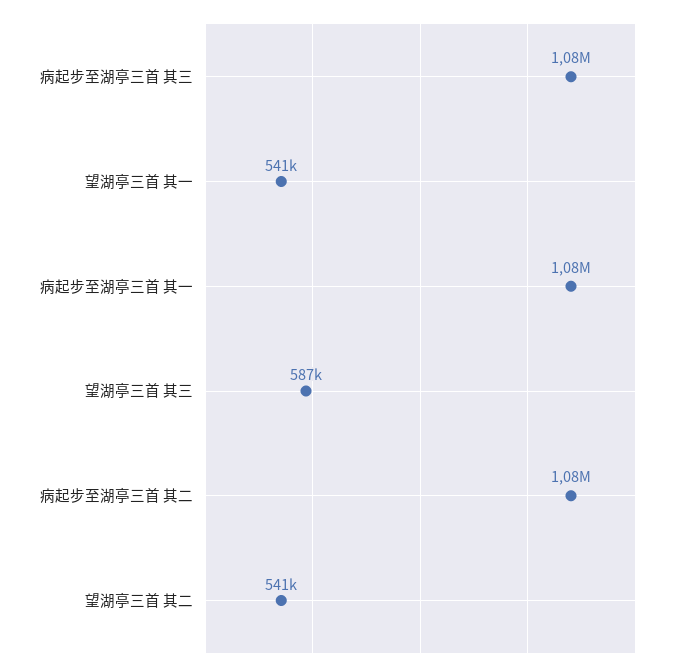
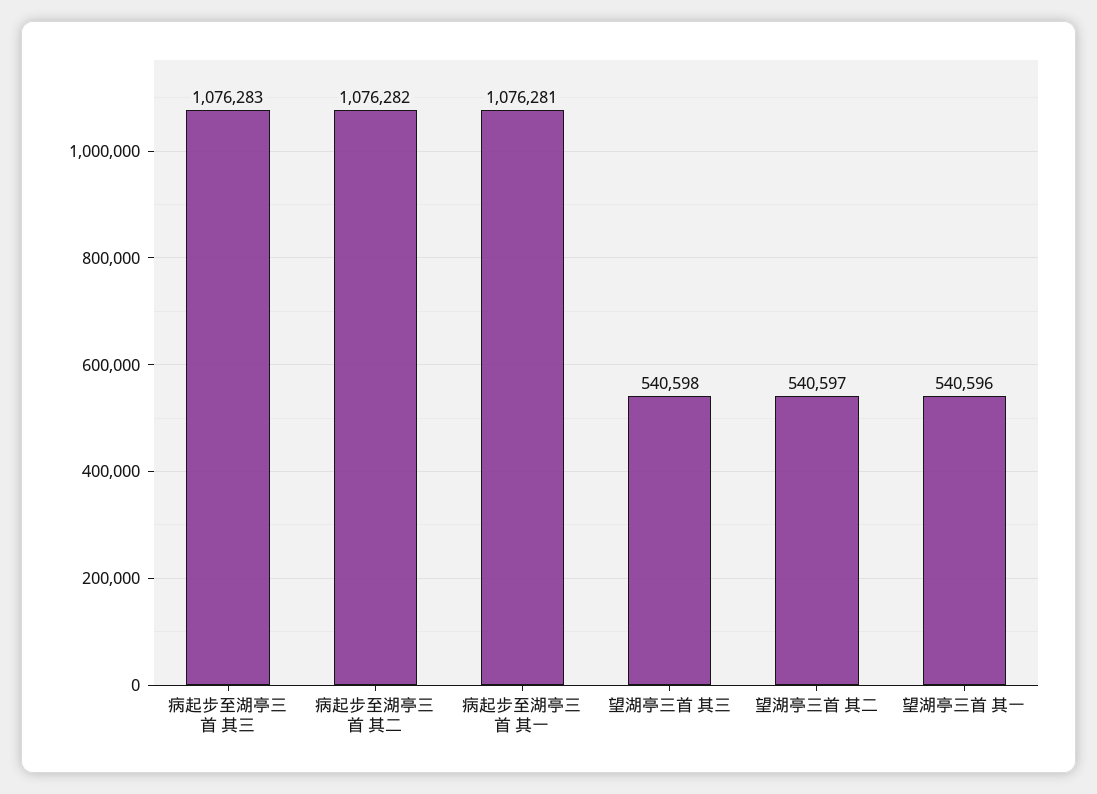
望湖亭三首 其三: 587000 -> 540598

